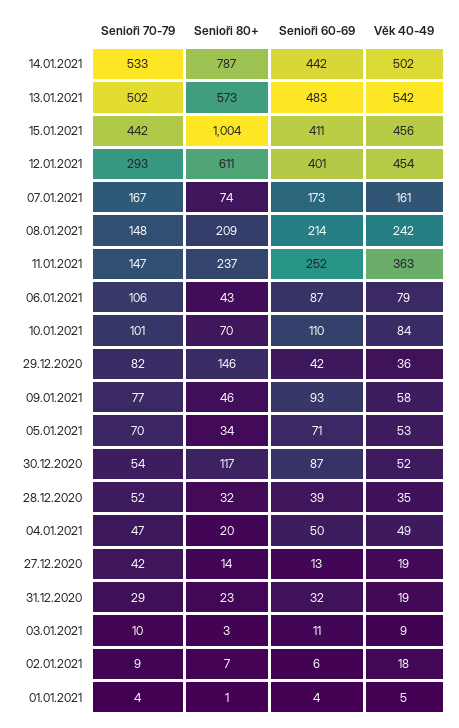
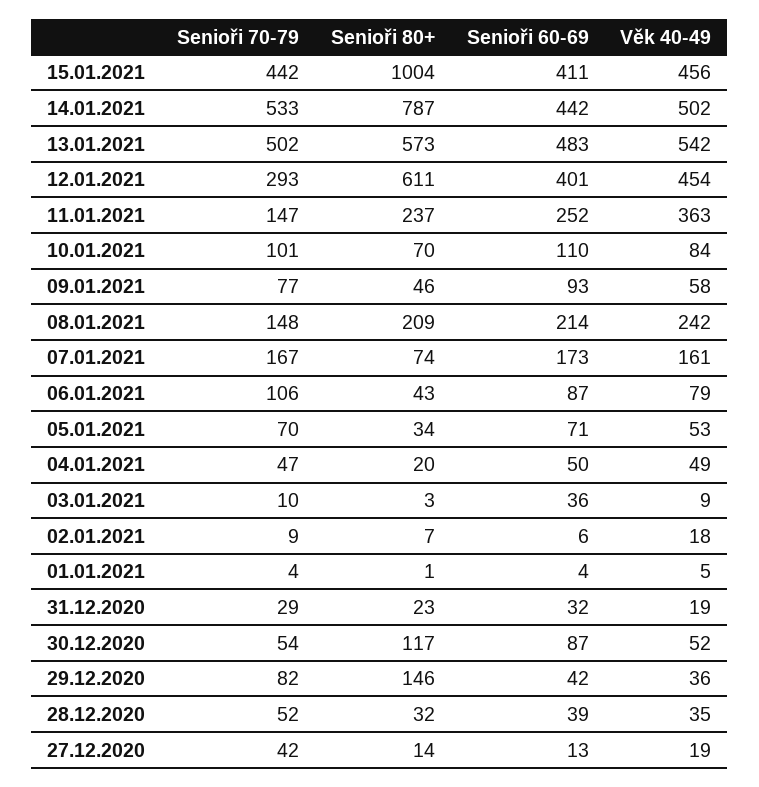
Senioři 60-69, 03.01.2021: 11 -> 36

